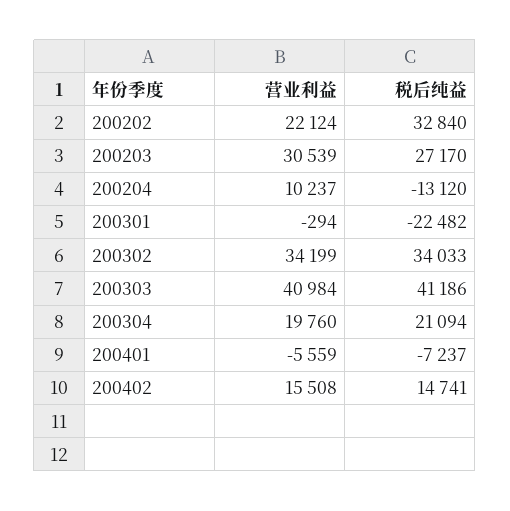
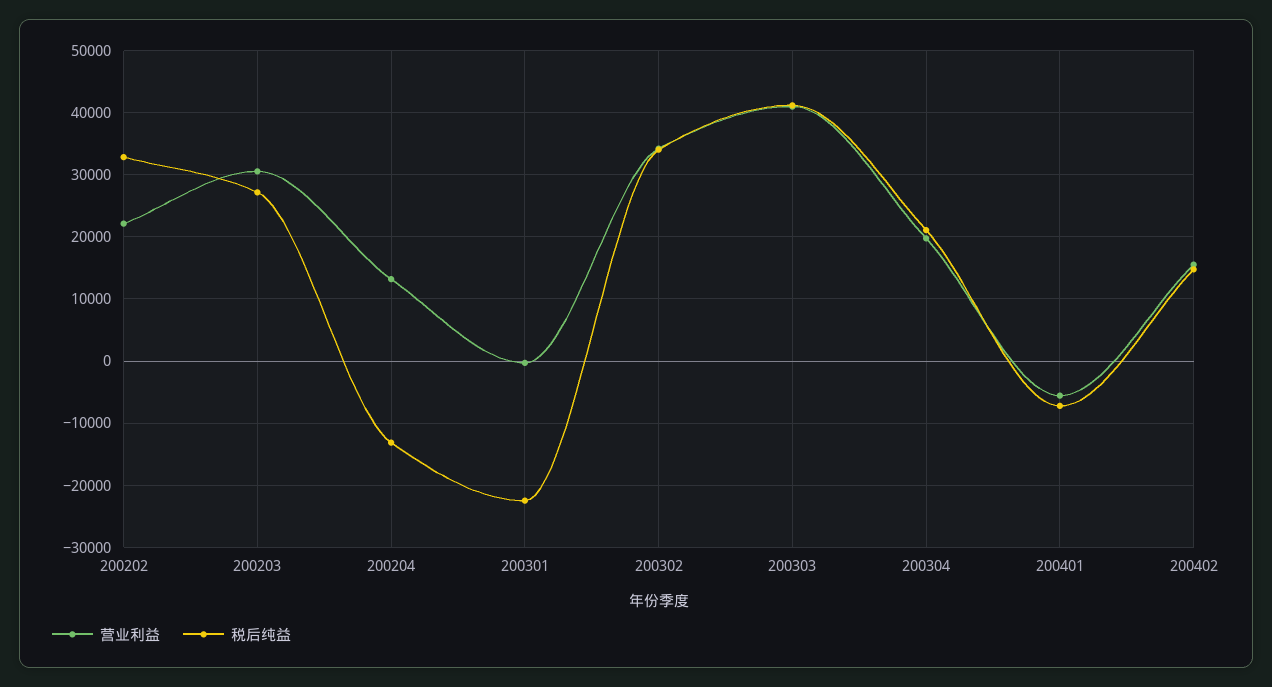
营业利益, 200204: 10237 -> 13000

